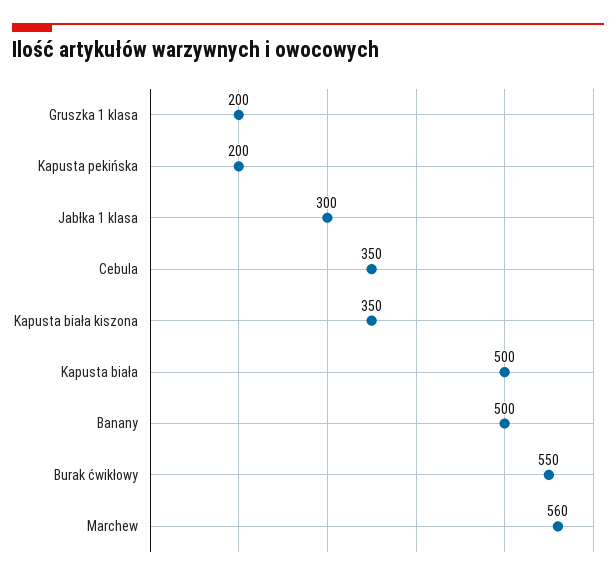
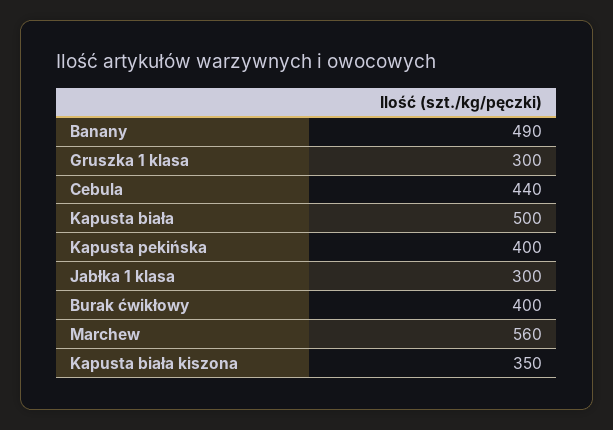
Gruszka 1 klasa: 200 -> 300
Kapusta pekińska: 200 -> 400
Cebula: 350 -> 440
Banany: 500 -> 490
Burak ćwikłowy: 550 -> 400

